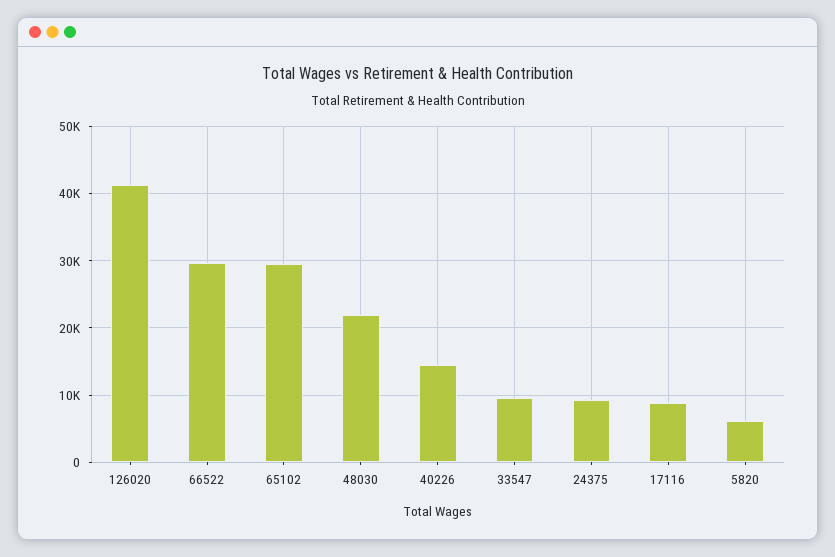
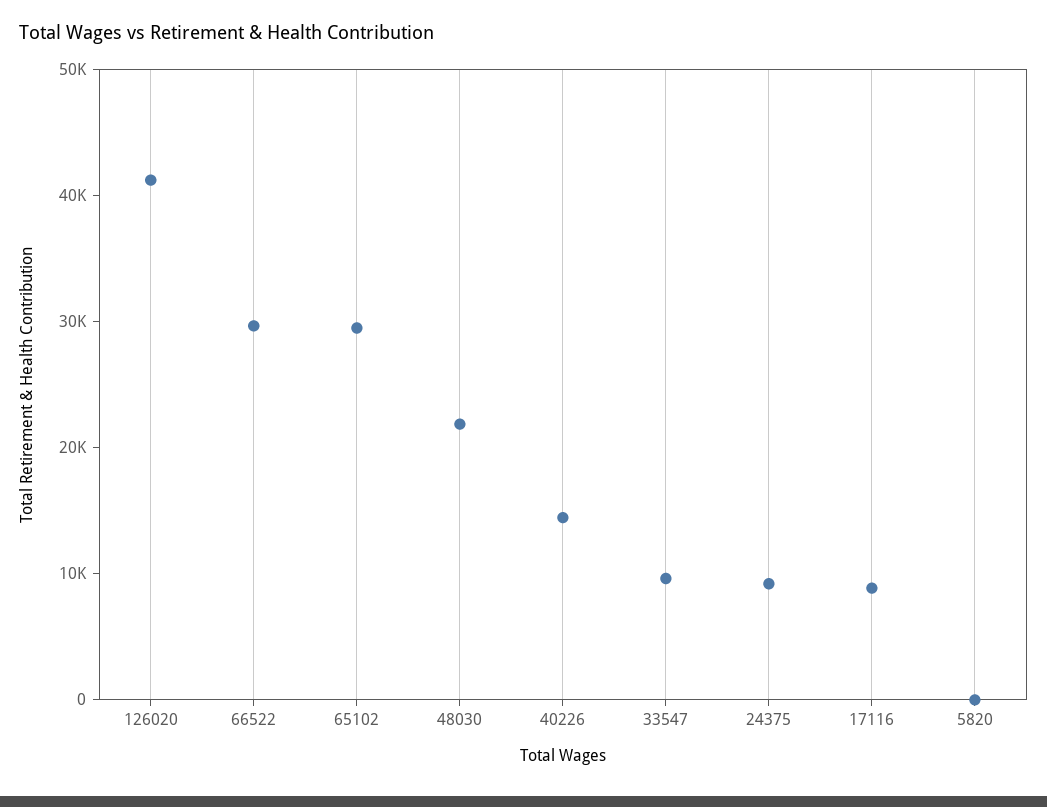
5820: 6000 -> 0

